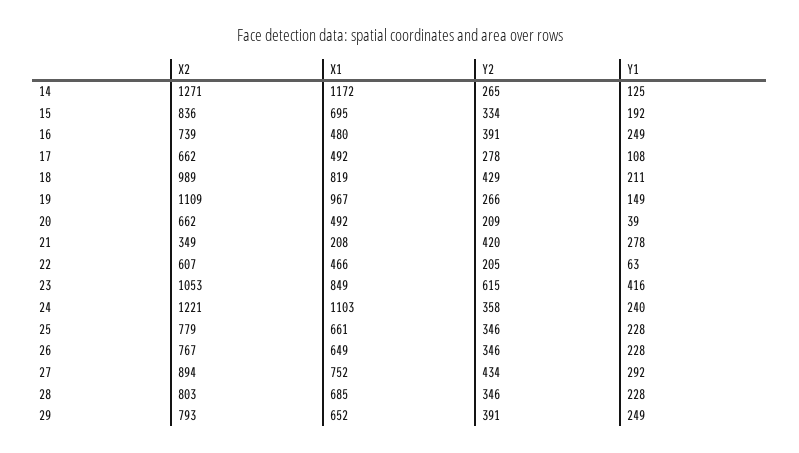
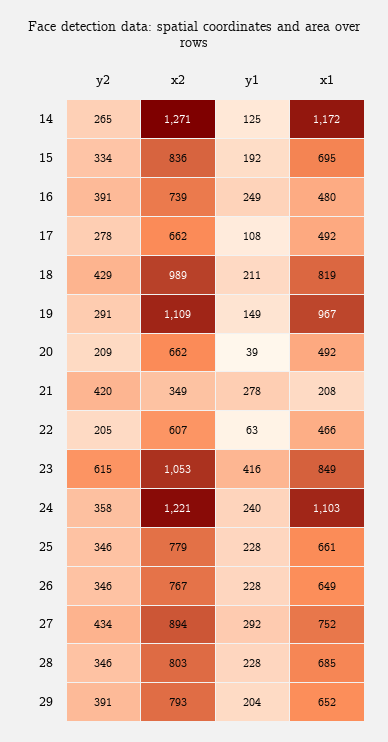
Y2, 19: 266 -> 291
Y1, 29: 249 -> 204

